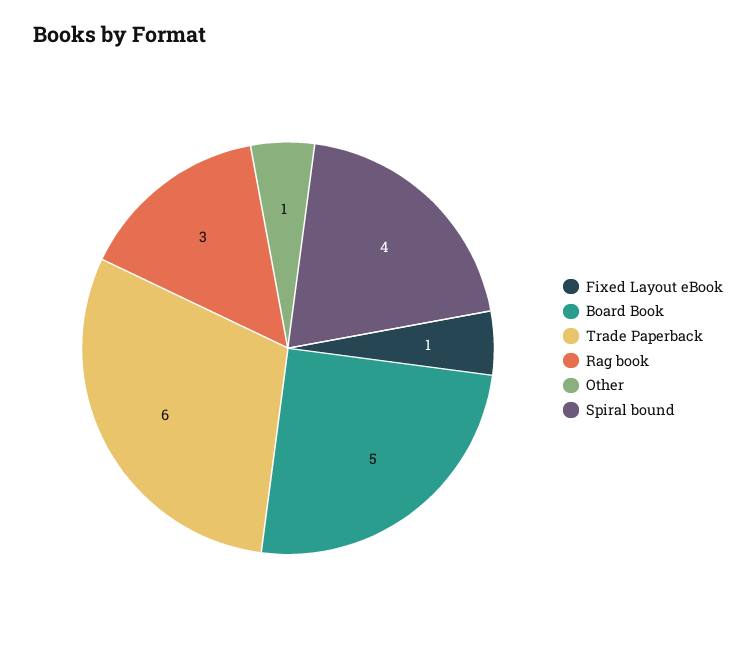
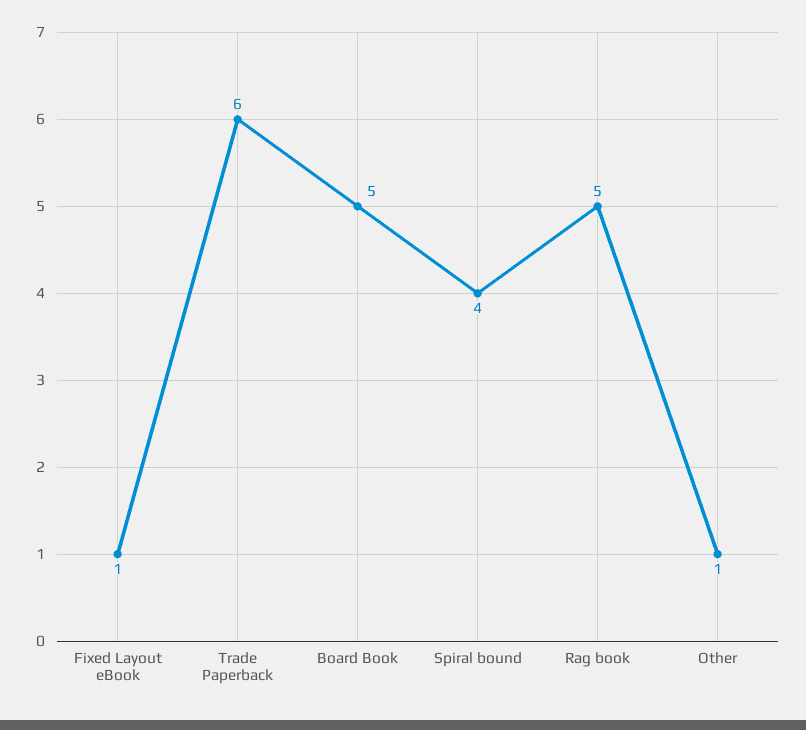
Rag book: 3 -> 5

